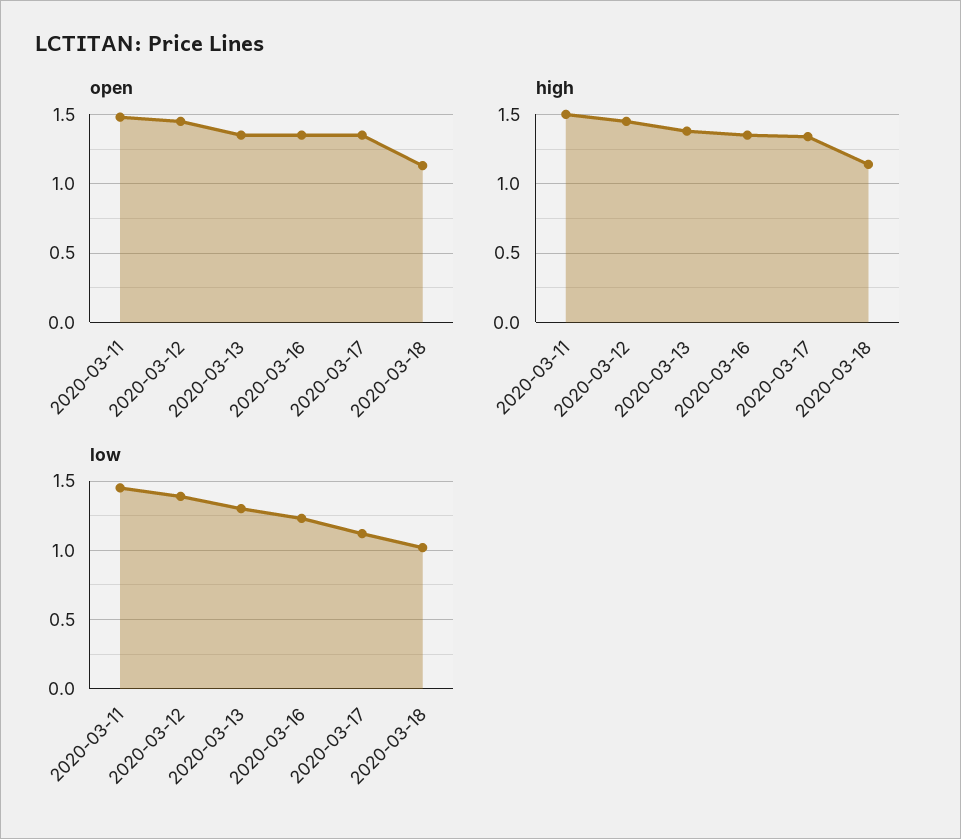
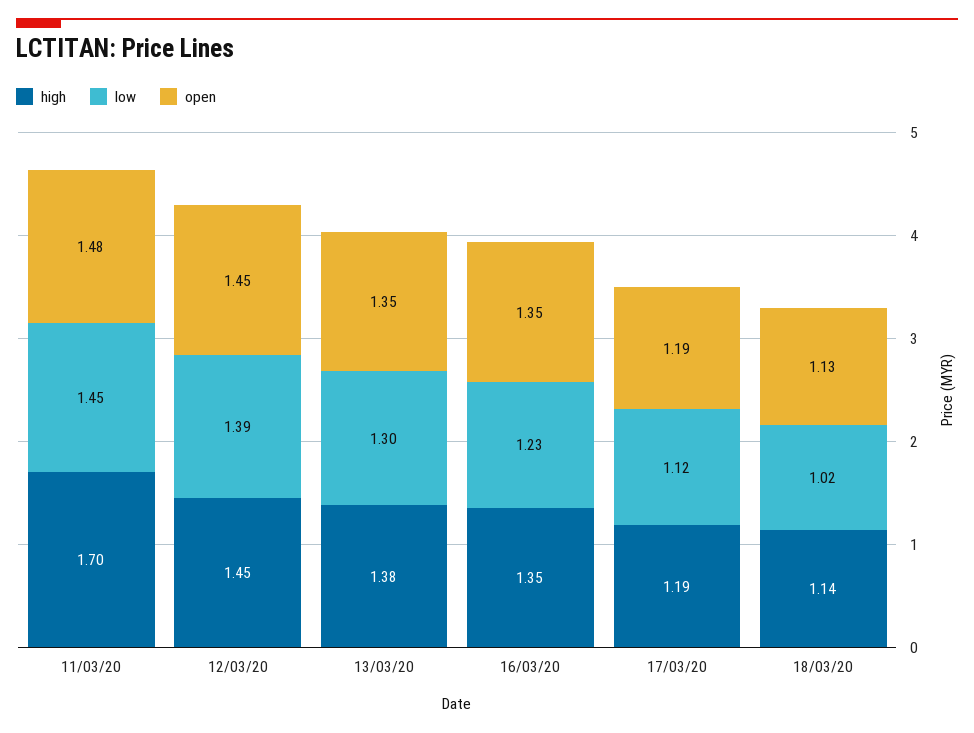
open, 2020-03-17: 1.35 -> 1.19
high, 2020-03-11: 1.5 -> 1.7
high, 2020-03-17: 1.35 -> 1.19

